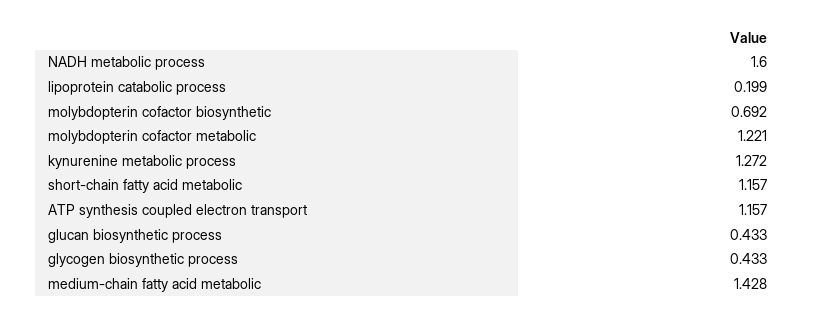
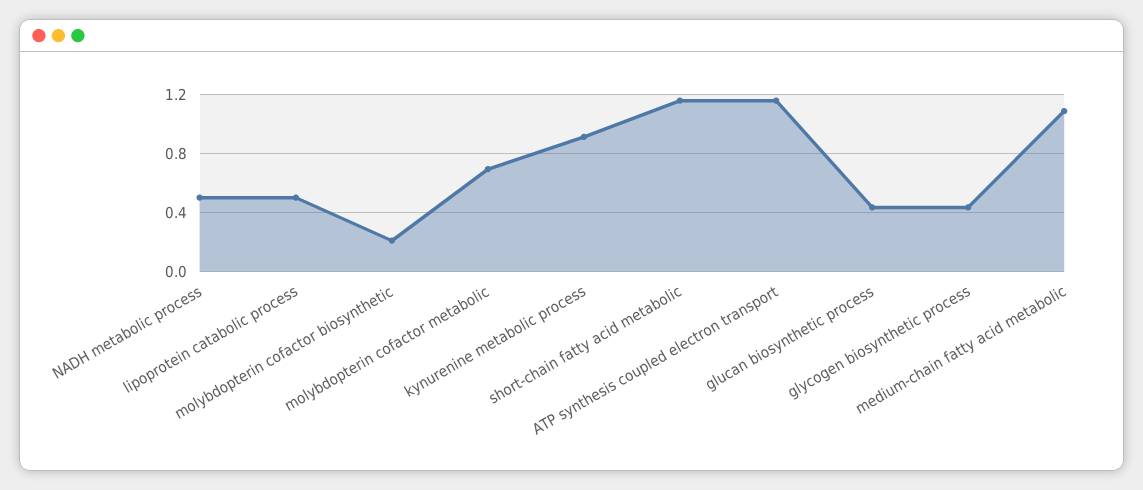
NADH metabolic process: 1.6 -> 0.5
lipoprotein catabolic process: 0.199 -> 0.5
molybdopterin cofactor biosynthetic: 0.692 -> 0.2
molybdopterin cofactor metabolic: 1.221 -> 0.7
kynurenine metabolic process: 1.272 -> 0.9
medium-chain fatty acid metabolic: 1.428 -> 1.1

